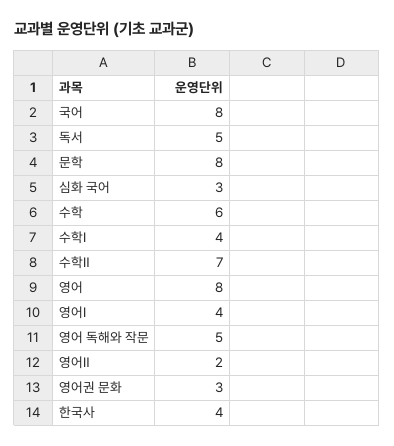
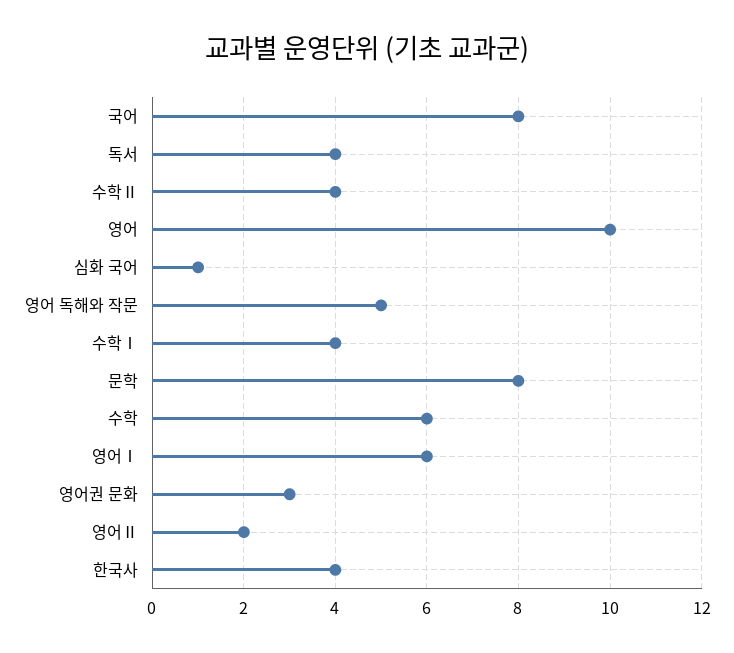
독서: 5 -> 4
심화 국어: 3 -> 1
수학Ⅱ: 7 -> 4
영어: 8 -> 10
영어Ⅰ: 4 -> 6

